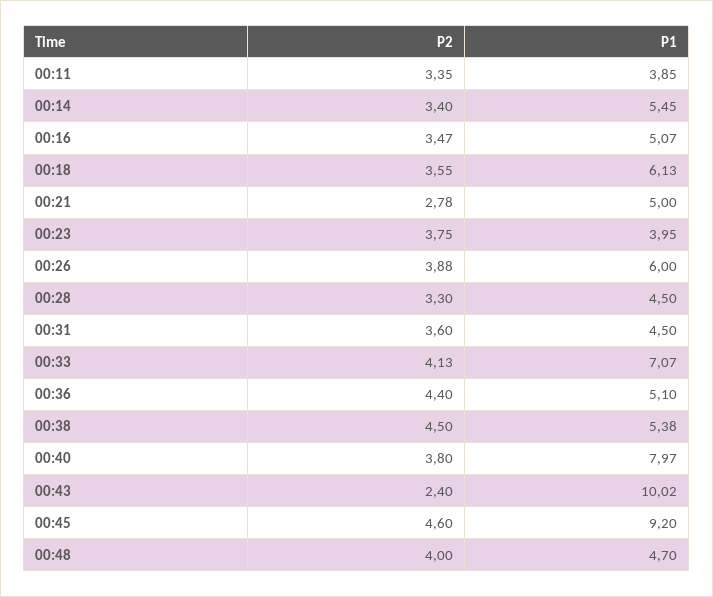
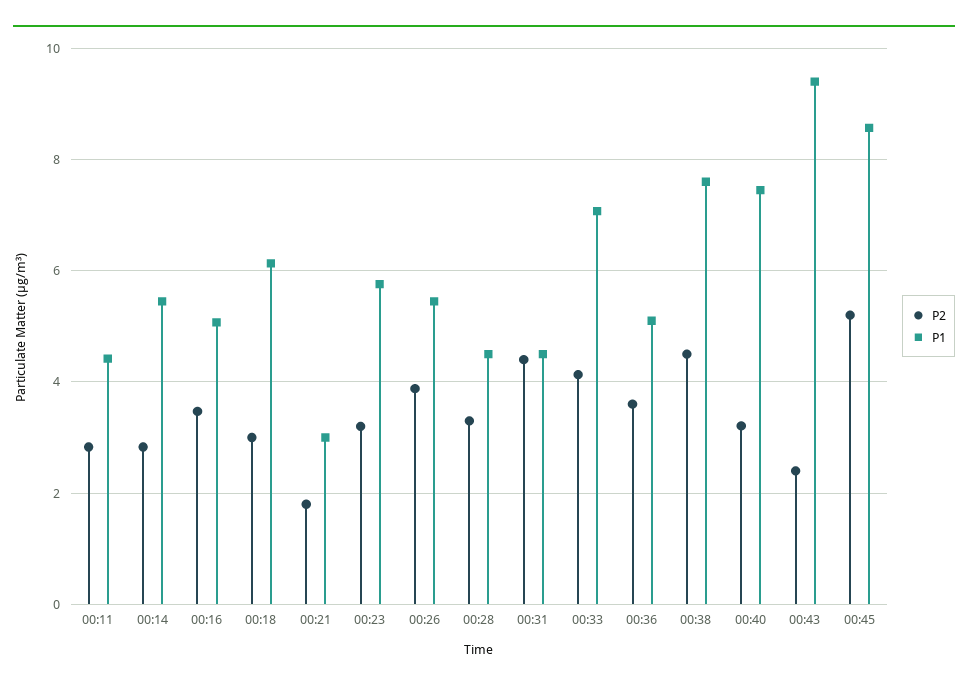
P2, 00:11: 3.35 -> 2.8
P1, 00:11: 3.85 -> 4.4
P2, 00:14: 3.4 -> 2.8
P2, 00:18: 3.55 -> 3
P2, 00:21: 2.78 -> 1.8
P1, 00:21: 5 -> 3
P2, 00:23: 3.75 -> 3.2
P1, 00:23: 3.95 -> 5.8
P1, 00:26: 6 -> 5.4
P2, 00:31: 3.6 -> 4.4
P2, 00:36: 4.4 -> 3.6
P1, 00:38: 5.38 -> 7.6
P2, 00:40: 3.8 -> 3.2
P1, 00:40: 7.97 -> 7.4
P1, 00:43: 10.02 -> 9.4
P2, 00:45: 4.6 -> 5.2
P1, 00:45: 9.2 -> 8.6
P2, 00:48: 4 -> none
P1, 00:48: 4.7 -> none

